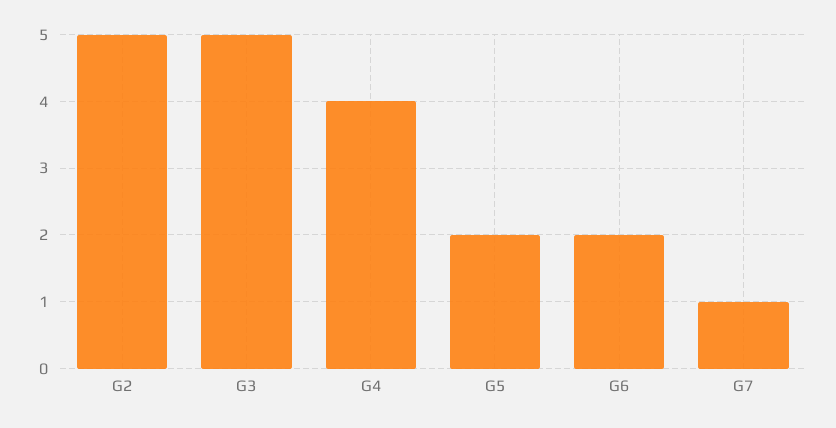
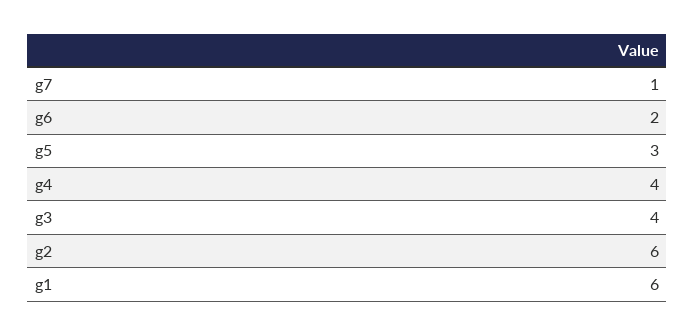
G2: 5 -> 6
G3: 5 -> 4
G5: 2 -> 3
g1: none -> 6

